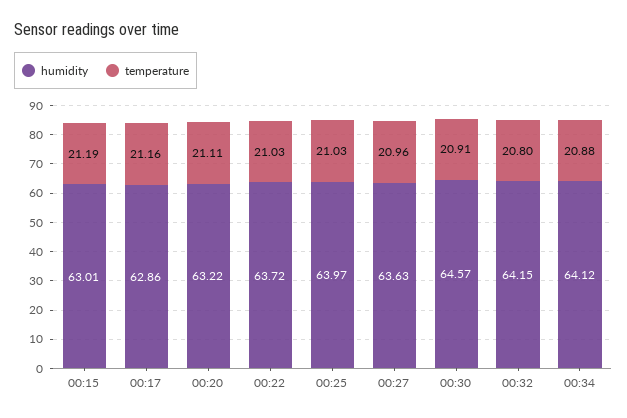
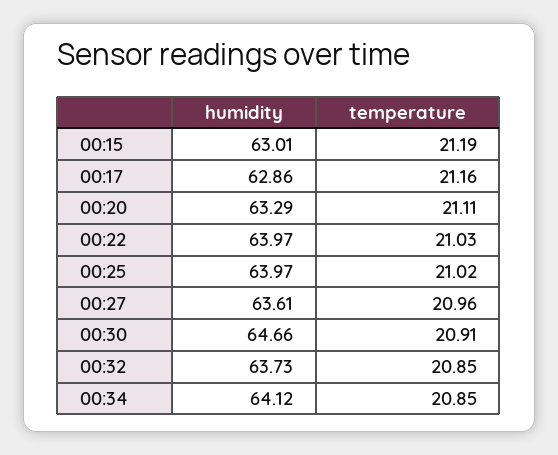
humidity, 00:20: 63.22 -> 63.29
humidity, 00:22: 63.72 -> 63.97
temperature, 00:25: 21.03 -> 21.02
humidity, 00:27: 63.63 -> 63.61
humidity, 00:30: 64.57 -> 64.66
humidity, 00:32: 64.15 -> 63.73
temperature, 00:32: 20.8 -> 20.85
temperature, 00:34: 20.88 -> 20.85

